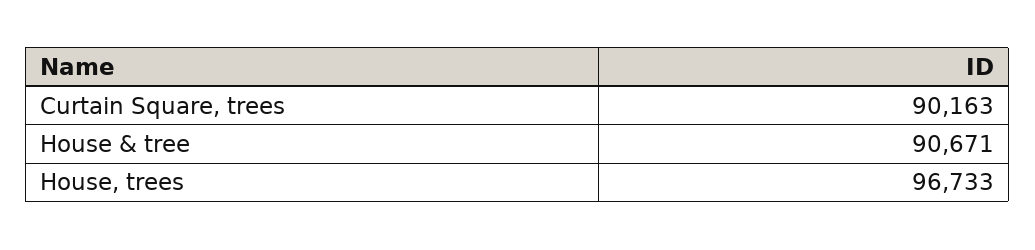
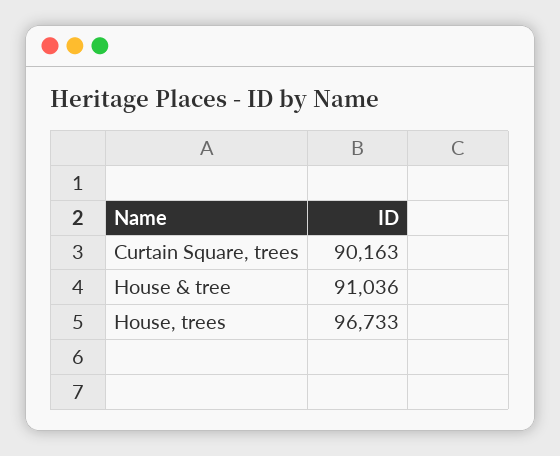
House & tree: 90671 -> 91036

